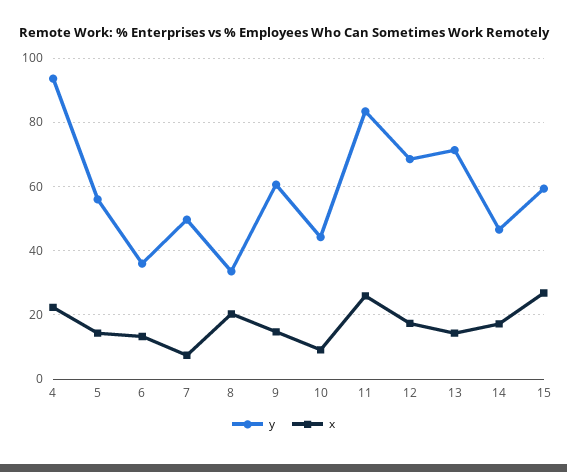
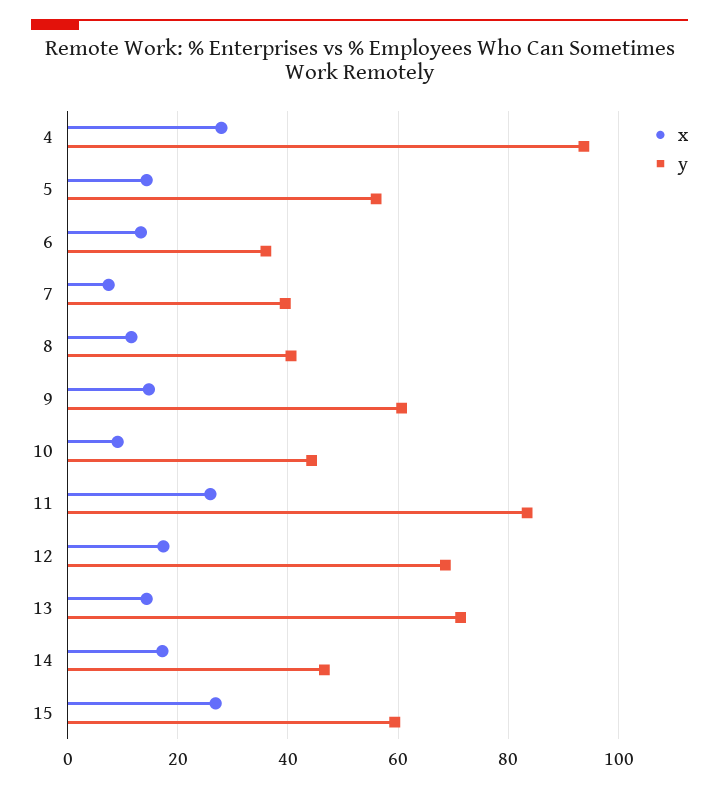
x, 4: 22 -> 28
y, 7: 50 -> 40
y, 8: 34 -> 40
x, 8: 20 -> 12

